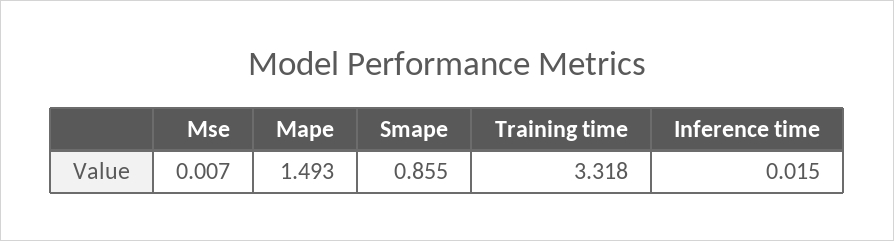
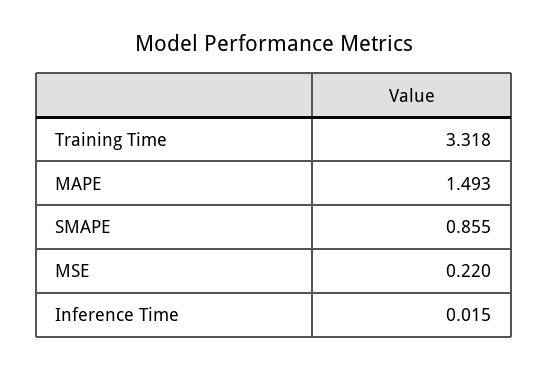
Mse: 0.007 -> 0.22

